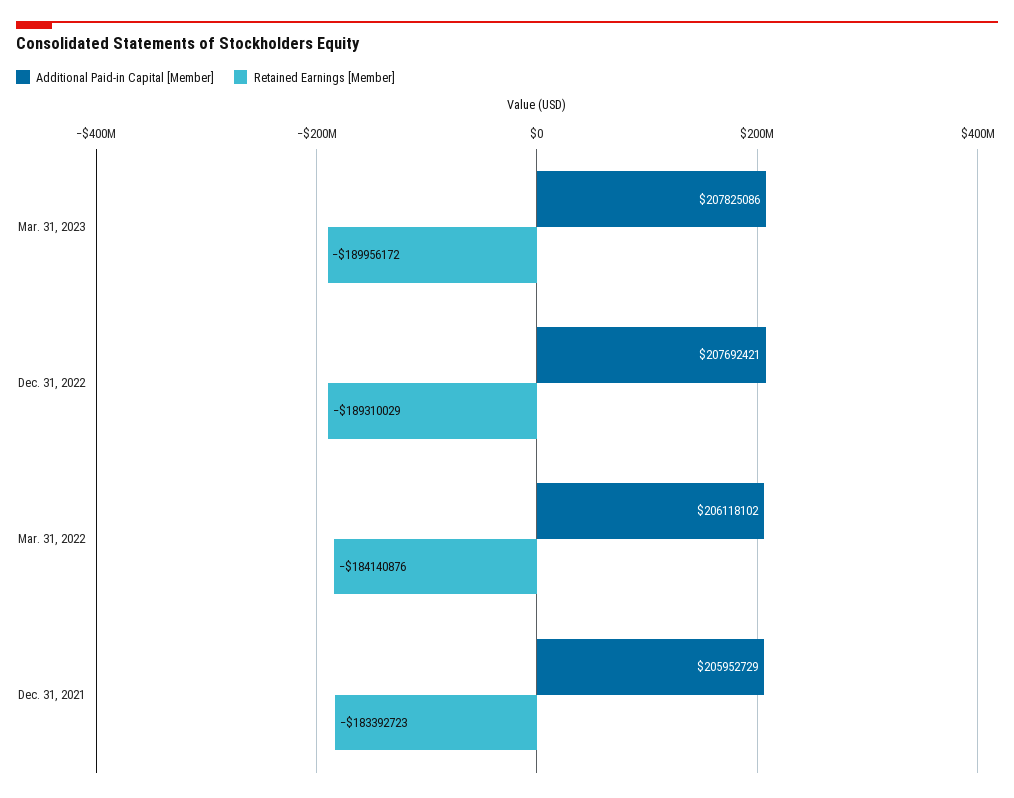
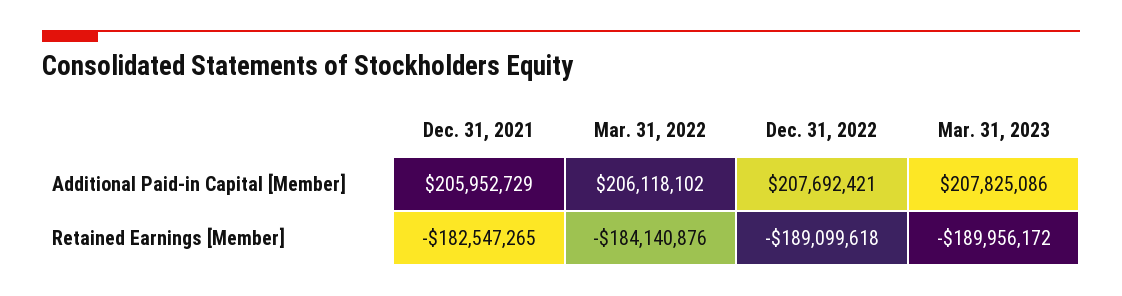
Retained Earnings [Member], Dec. 31, 2022: -189310029 -> -189099618
Retained Earnings [Member], Dec. 31, 2021: -183392723 -> -182547265

